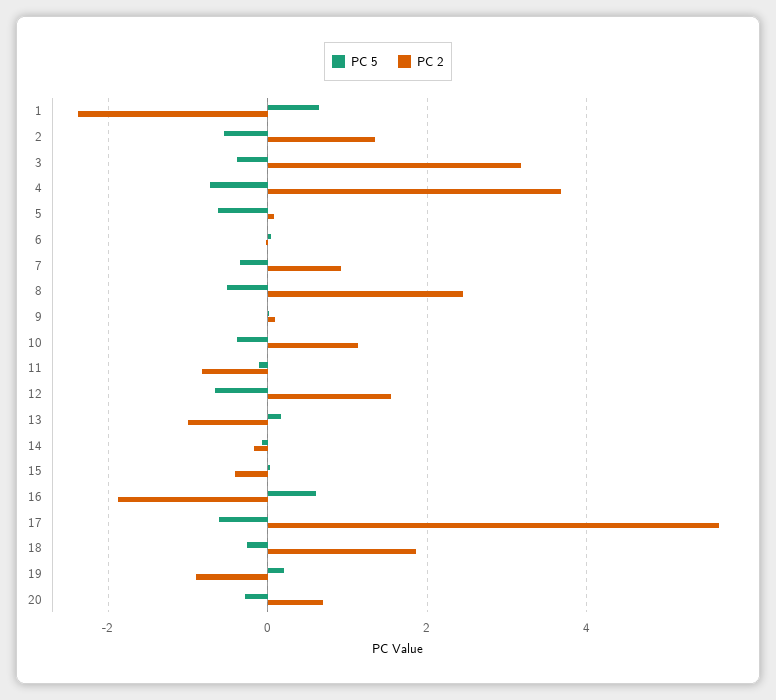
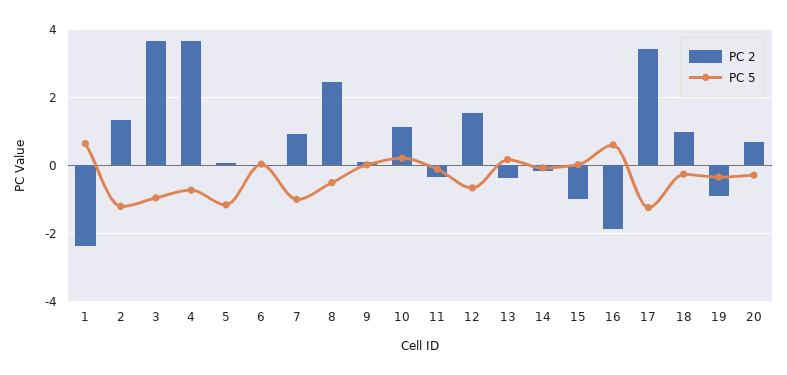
PC 5, 2: -0.6 -> -1.2
PC 5, 3: -0.4 -> -1
PC 2, 3: 3.2 -> 3.6
PC 5, 5: -0.6 -> -1.2
PC 5, 7: -0.4 -> -1
PC 5, 10: -0.4 -> 0.2
PC 2, 11: -0.8 -> -0.4
PC 2, 13: -1 -> -0.4
PC 2, 15: -0.4 -> -1
PC 5, 17: -0.6 -> -1.2
PC 2, 17: 5.6 -> 3.4
PC 2, 18: 1.8 -> 1
PC 5, 19: 0.2 -> -0.4

